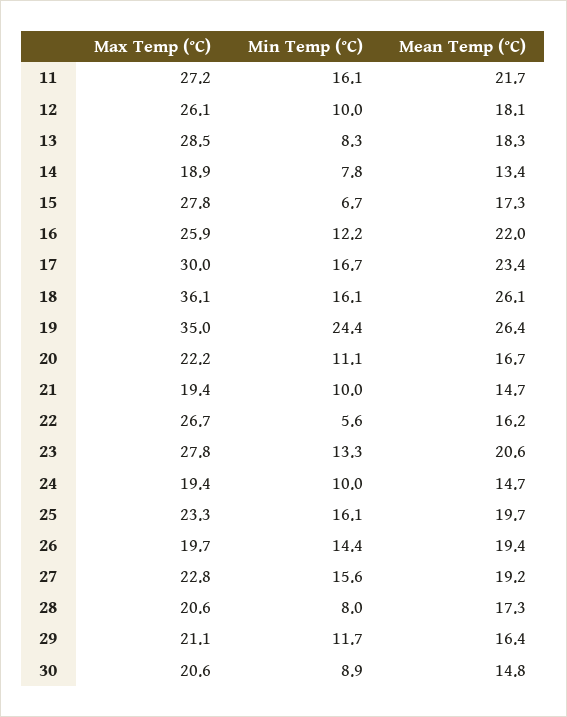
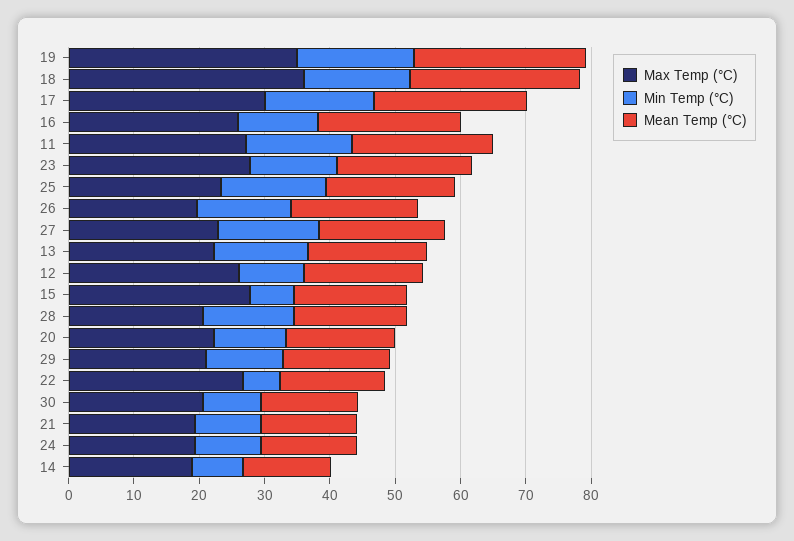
Max Temp (°C), 13: 28.5 -> 22
Min Temp (°C), 13: 8.3 -> 14
Min Temp (°C), 19: 24.4 -> 18
Min Temp (°C), 28: 8 -> 14

